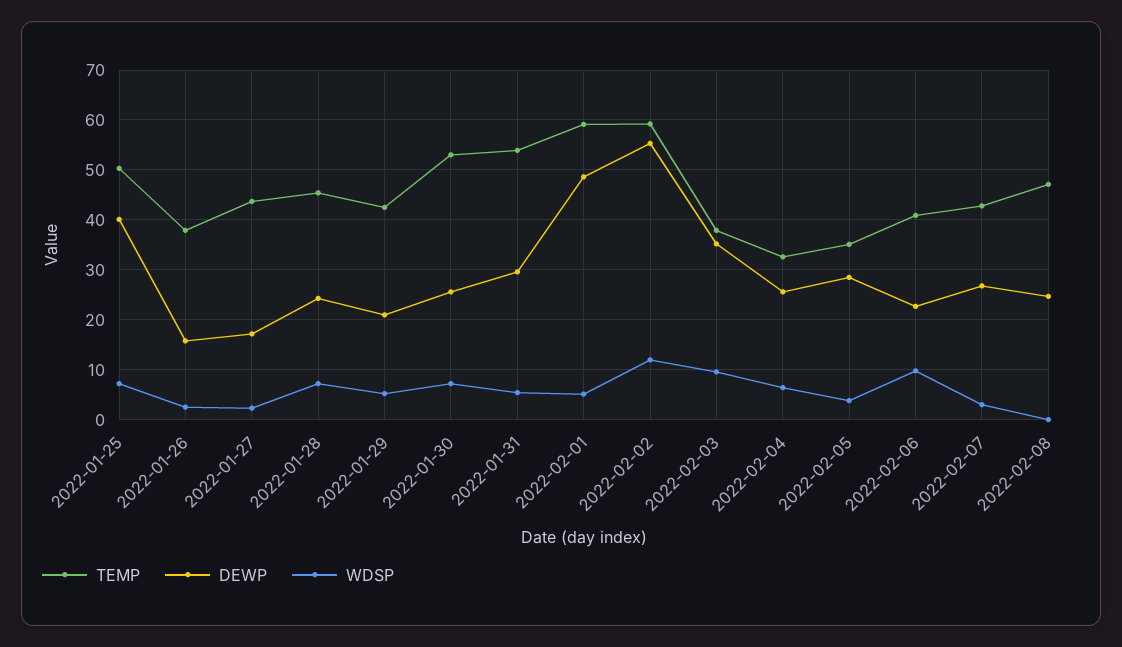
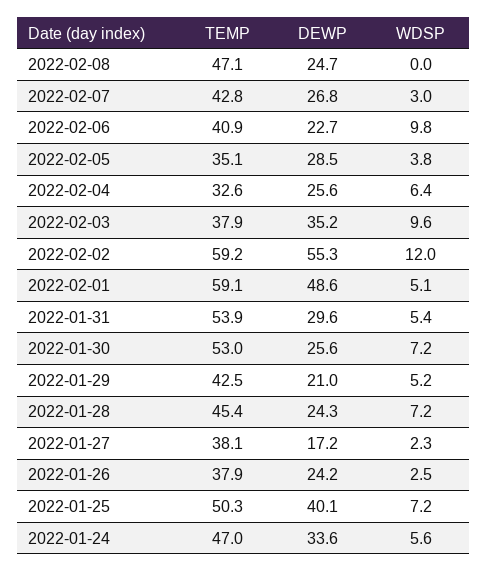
DEWP, 2022-01-26: 16 -> 24.2
TEMP, 2022-01-27: 44 -> 38.1
TEMP, 2022-01-24: none -> 47
DEWP, 2022-01-24: none -> 33.6
WDSP, 2022-01-24: none -> 5.6

